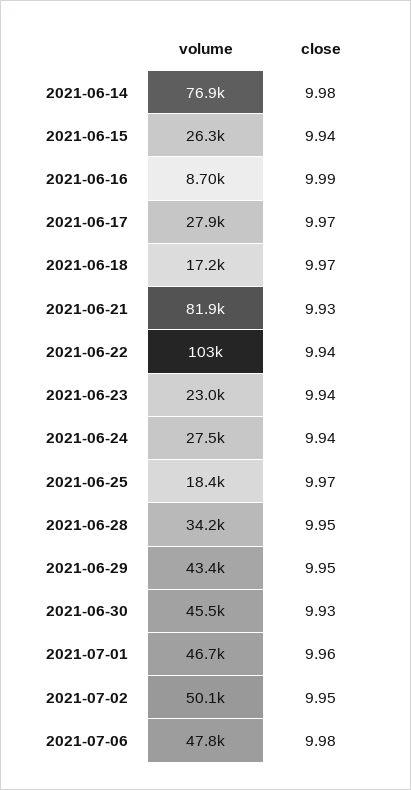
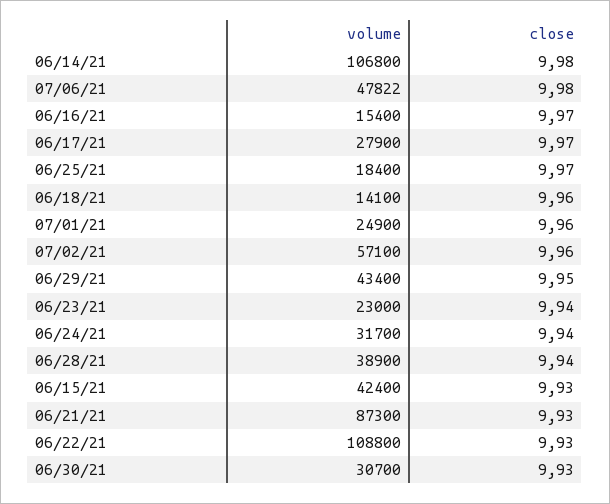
volume, 2021-06-14: 76900 -> 106800
volume, 2021-06-15: 26300 -> 42400
close, 2021-06-15: 9.94 -> 9.93
volume, 2021-06-16: 8700 -> 15400
close, 2021-06-16: 9.99 -> 9.97
volume, 2021-06-18: 17200 -> 14100
close, 2021-06-18: 9.97 -> 9.96
volume, 2021-06-21: 81900 -> 87300
volume, 2021-06-22: 103000 -> 108800
close, 2021-06-22: 9.94 -> 9.93
volume, 2021-06-24: 27500 -> 31700
volume, 2021-06-28: 34200 -> 38900
close, 2021-06-28: 9.95 -> 9.94
volume, 2021-06-30: 45500 -> 30700
volume, 2021-07-01: 46700 -> 24900
volume, 2021-07-02: 50100 -> 57100
close, 2021-07-02: 9.95 -> 9.96

